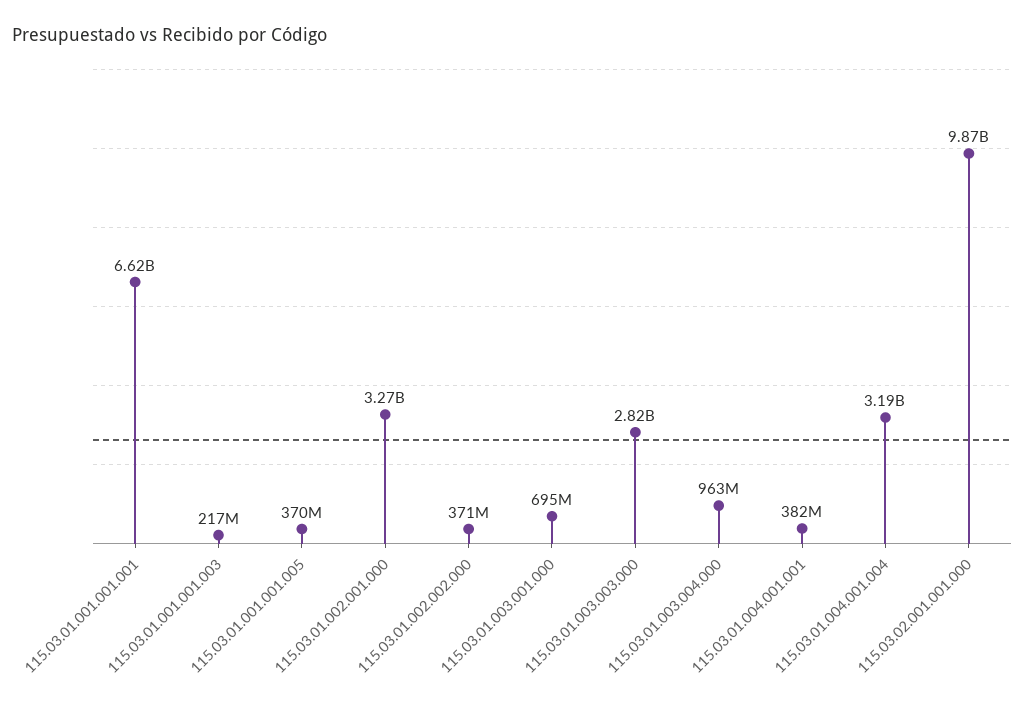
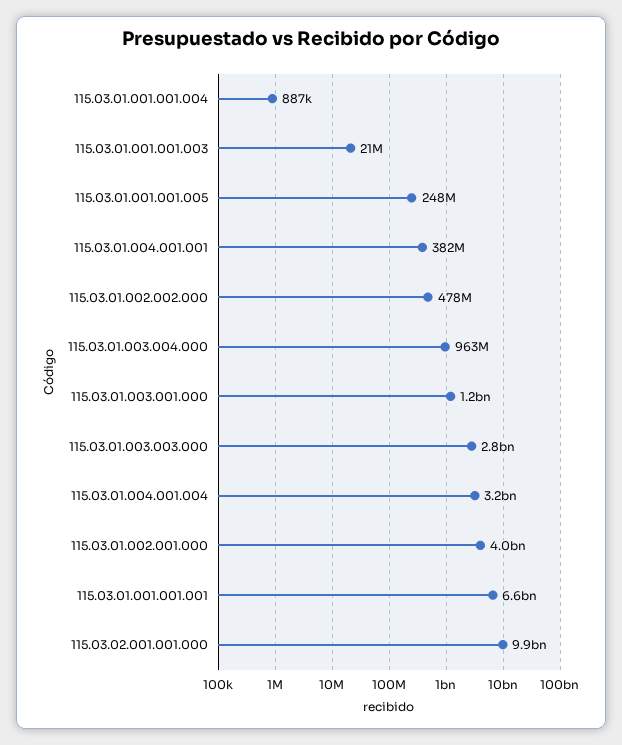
115.03.01.001.001.003: 217000000 -> 21000000
115.03.01.001.001.005: 370000000 -> 248000000
115.03.01.002.001.000: 3270000000 -> 4000000000
115.03.01.002.002.000: 371000000 -> 478000000
115.03.01.003.001.000: 695000000 -> 1200000000
115.03.01.001.001.004: none -> 887000

